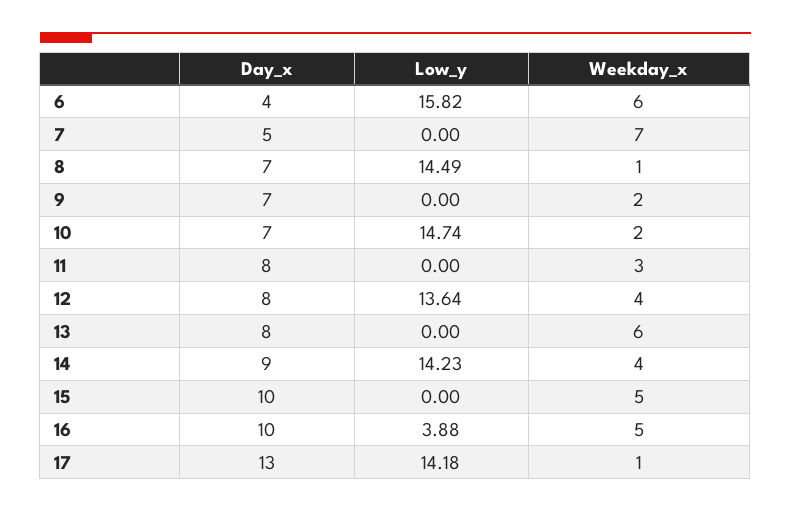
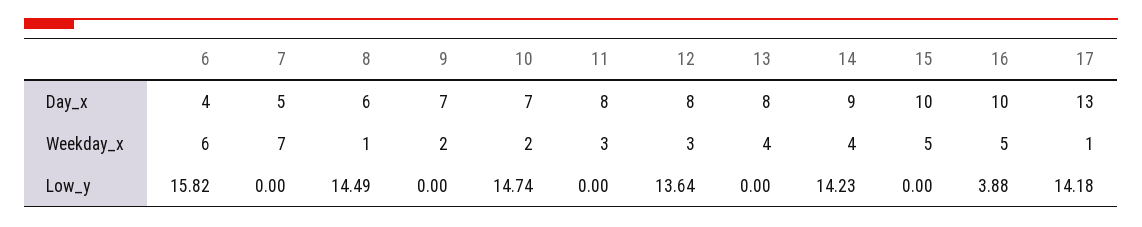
Day_x, 8: 7 -> 6
Weekday_x, 12: 4 -> 3
Weekday_x, 13: 6 -> 4

